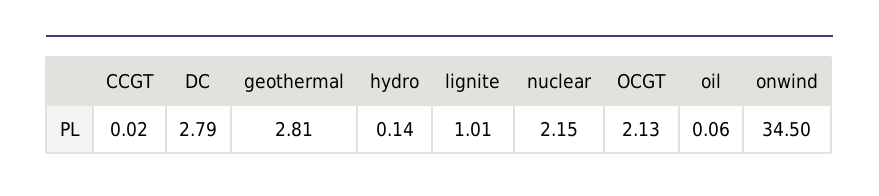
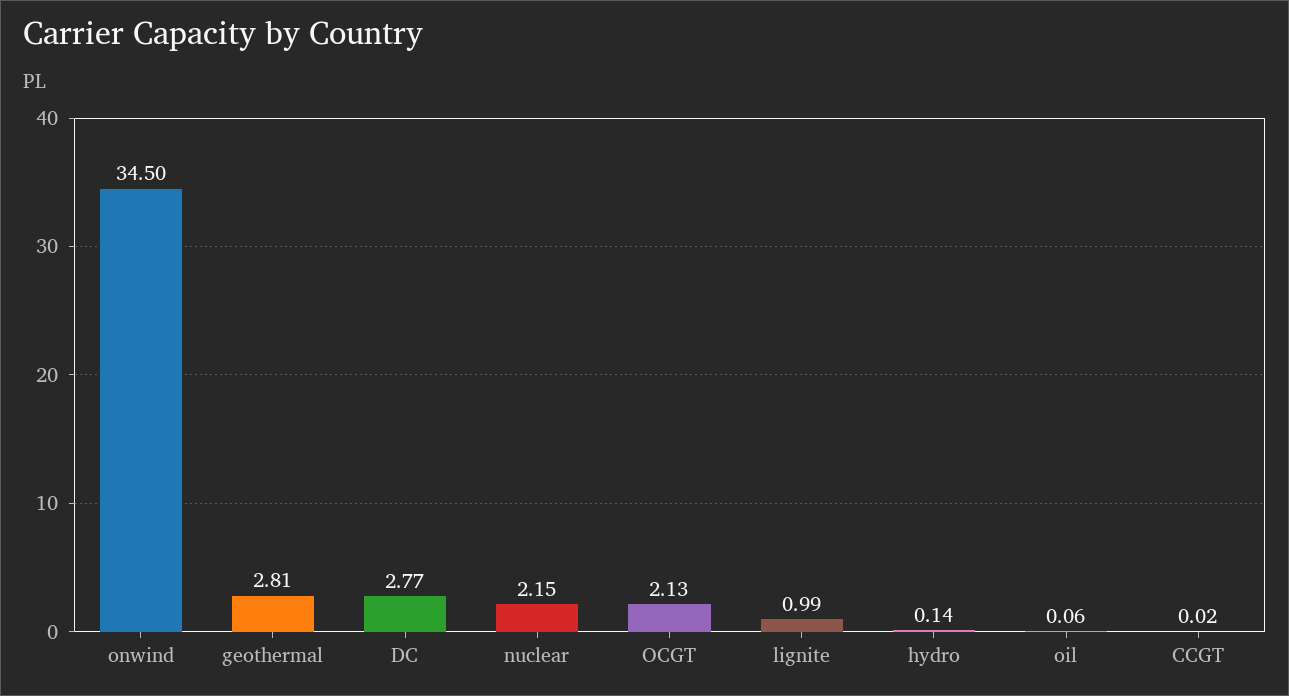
DC: 2.79 -> 2.77
lignite: 1.01 -> 0.99

